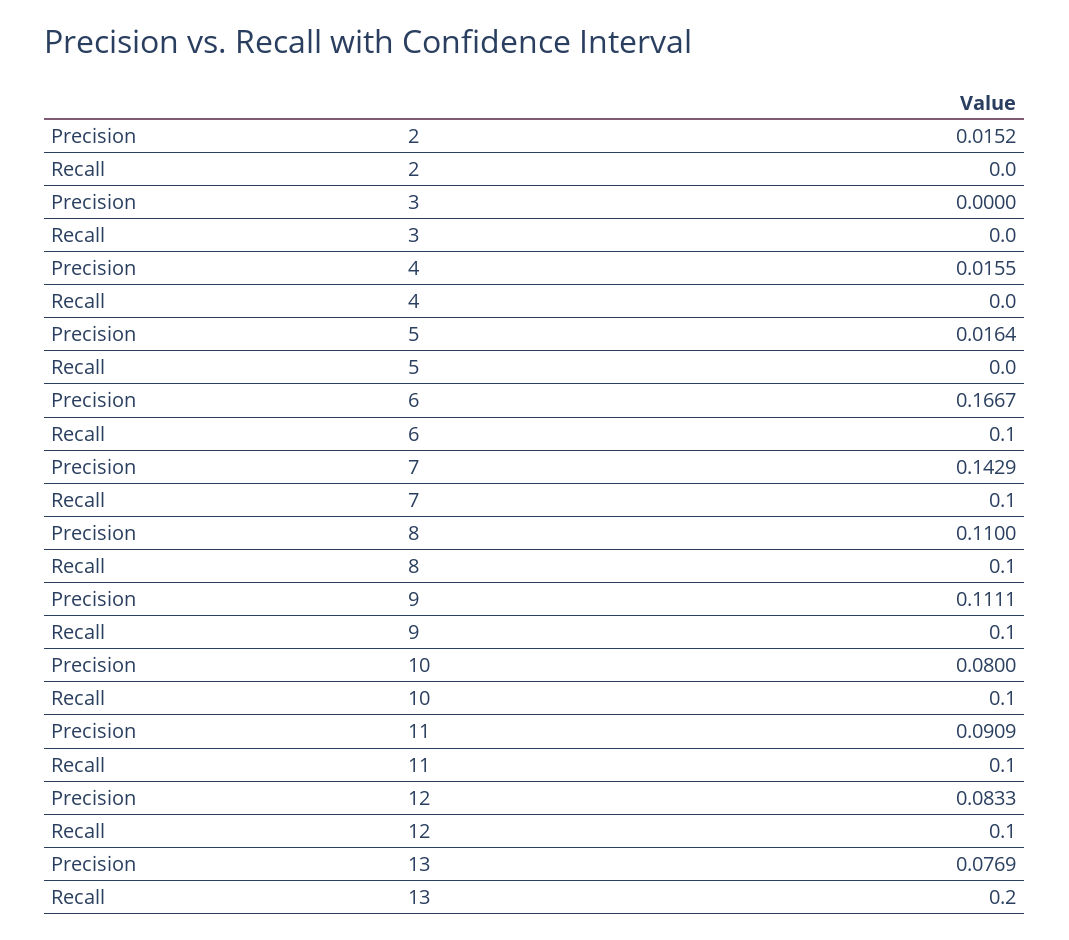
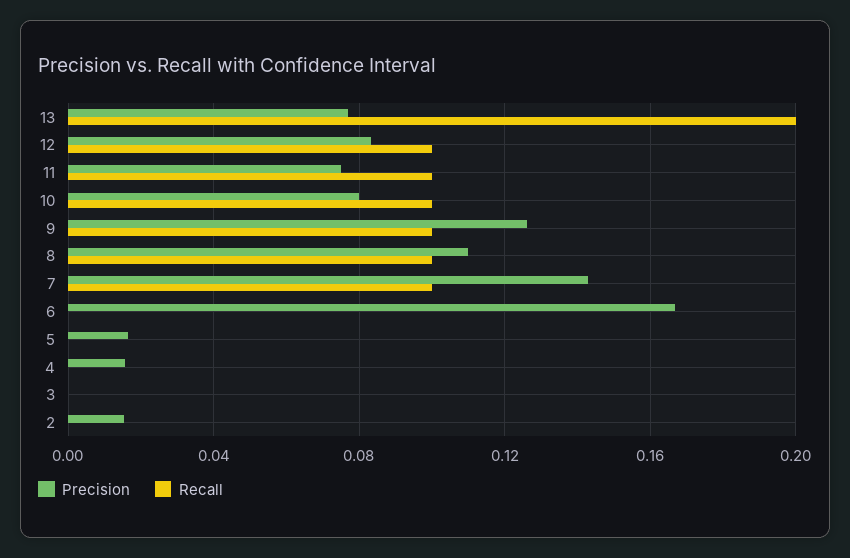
Recall, 6: 0.1 -> 0
Precision, 9: 0.1111 -> 0.125
Precision, 11: 0.0909 -> 0.075

